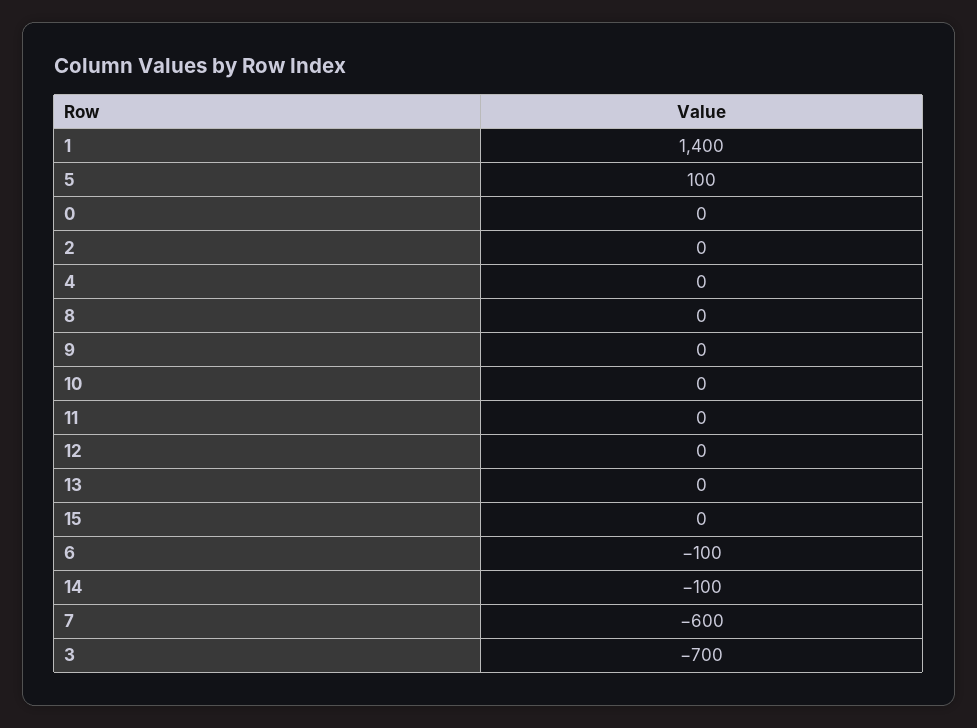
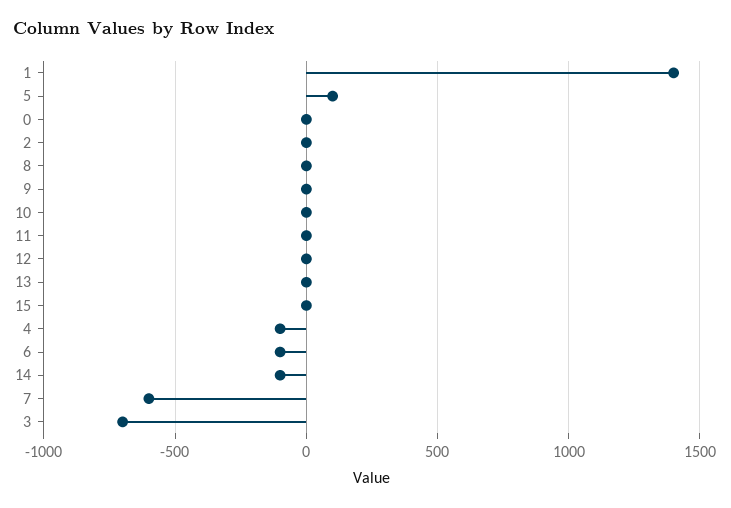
4: 0 -> -100

